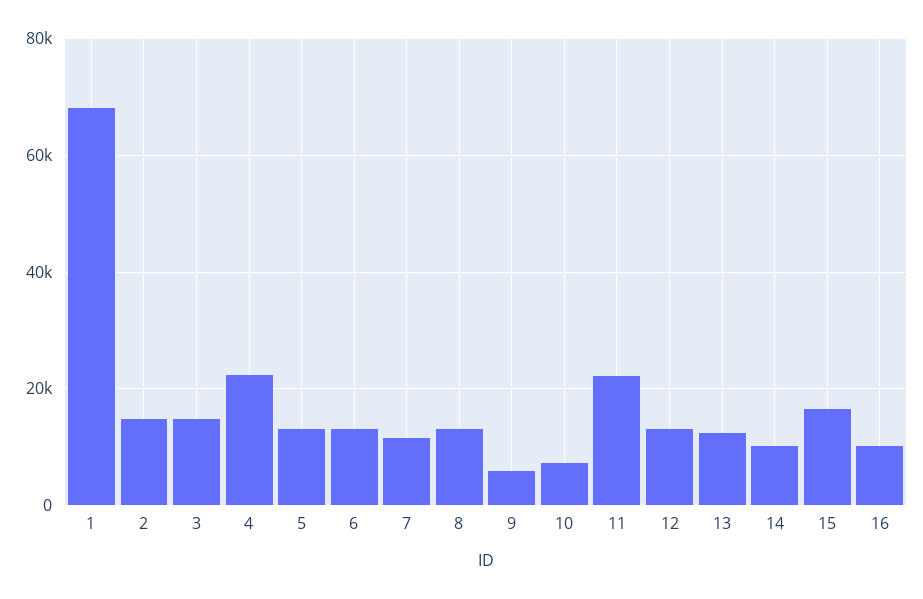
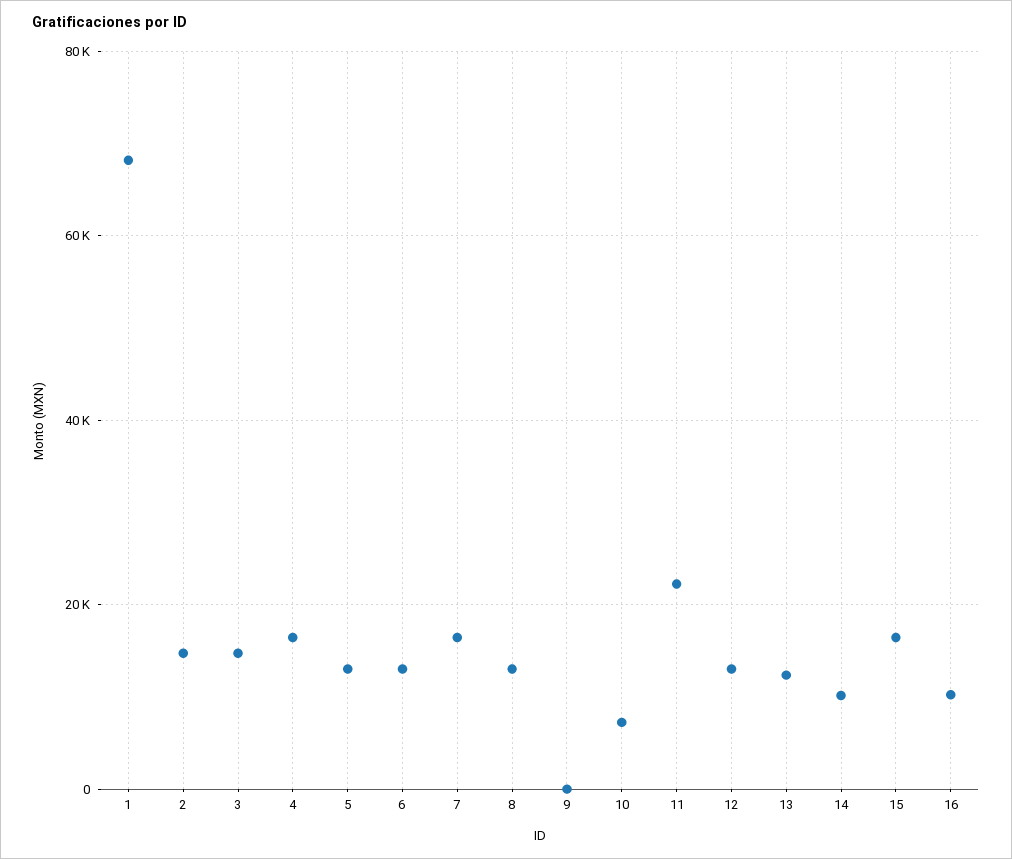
4: 22000 -> 16000
7: 12000 -> 16000
9: 6000 -> 0

